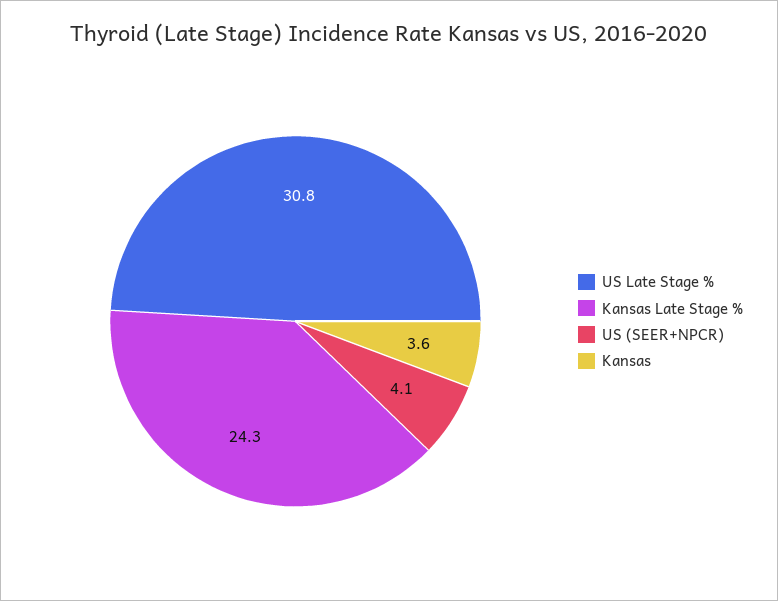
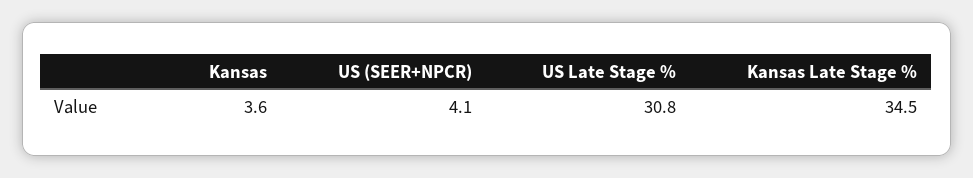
Kansas Late Stage %: 24.3 -> 34.5

